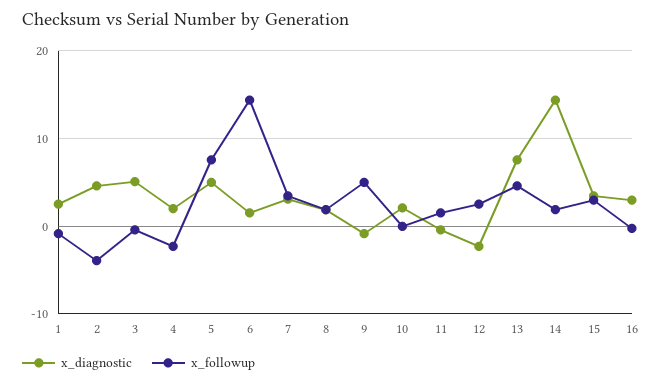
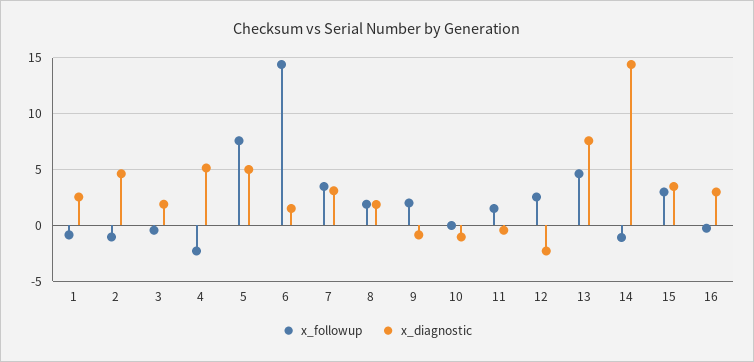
x_followup, 2: -4 -> -1
x_diagnostic, 3: 5 -> 2
x_diagnostic, 4: 2 -> 5
x_followup, 9: 5 -> 2
x_diagnostic, 10: 2 -> -1
x_followup, 14: 2 -> -1

